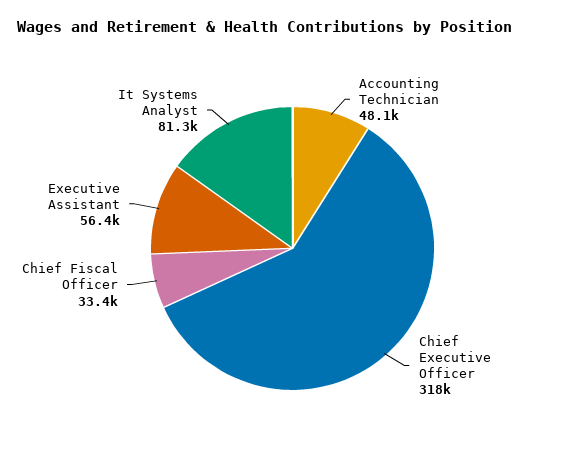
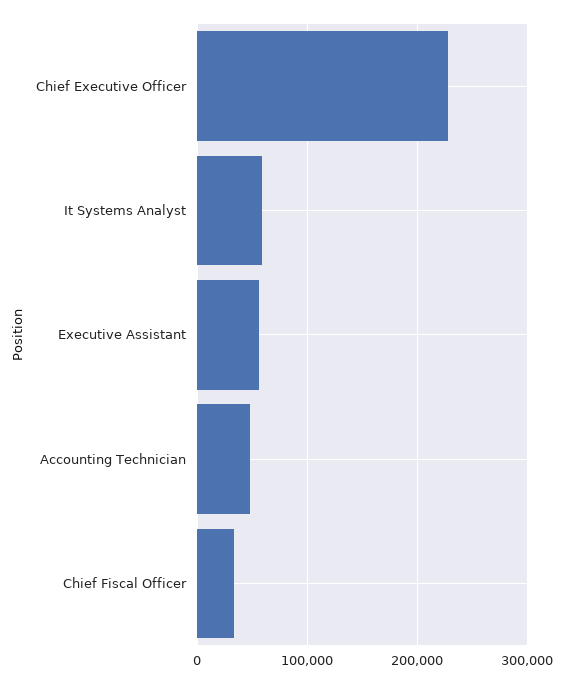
Chief Executive Officer: 318000 -> 230000
It Systems Analyst: 81300 -> 60000

